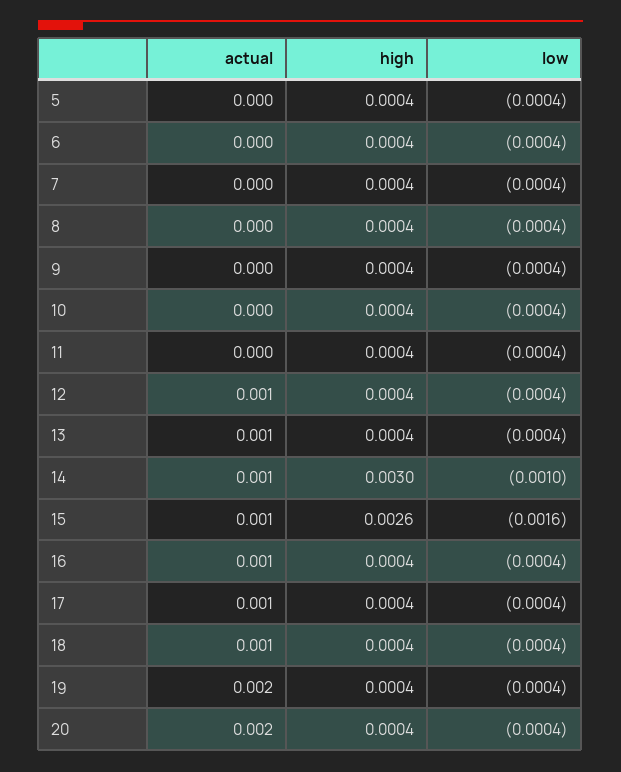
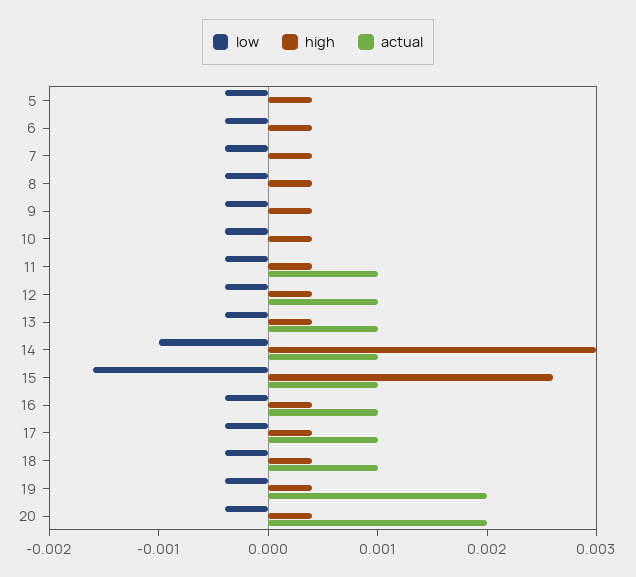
actual, 11: 0 -> 0.001

